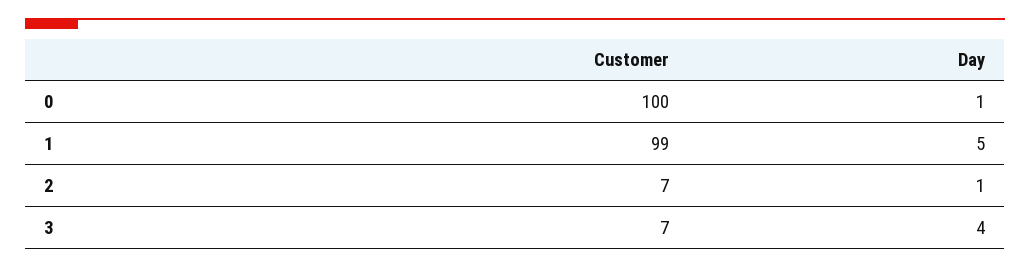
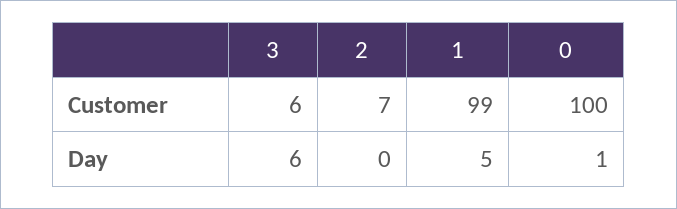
Day, 2: 1 -> 0
Customer, 3: 7 -> 6
Day, 3: 4 -> 6

